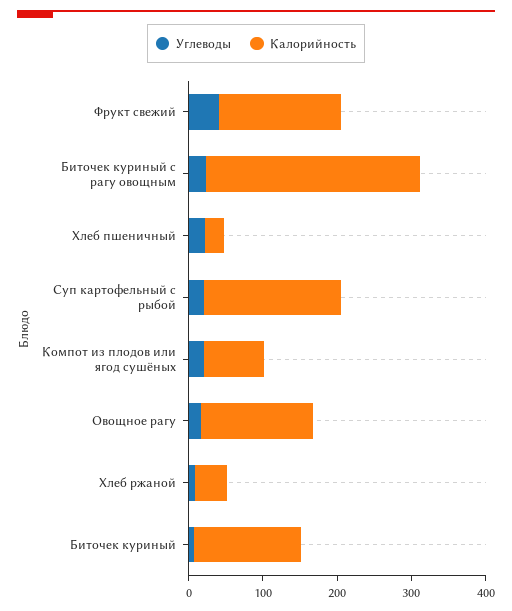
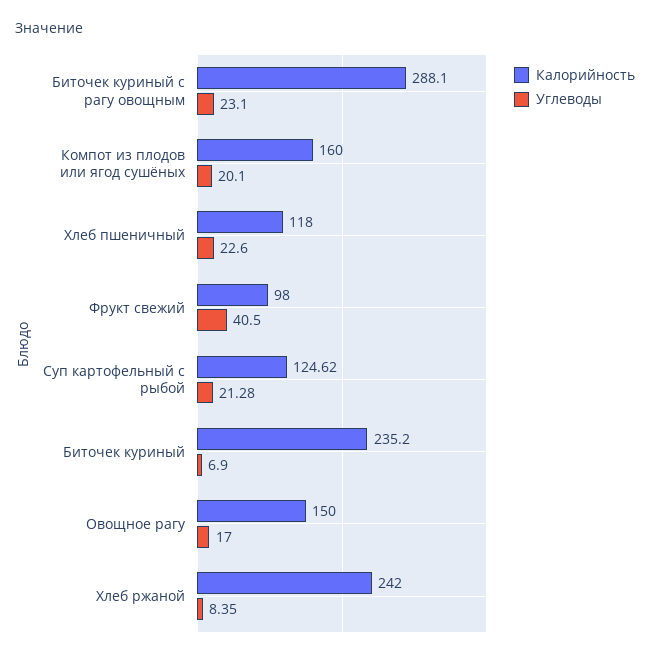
Калорийность, Фрукт свежий: 160 -> 98
Калорийность, Хлеб пшеничный: 20 -> 118
Калорийность, Суп картофельный с рыбой: 180 -> 124.62
Калорийность, Компот из плодов или ягод сушёных: 80 -> 160
Калорийность, Хлеб ржаной: 40 -> 242
Калорийность, Биточек куриный: 140 -> 235.2

